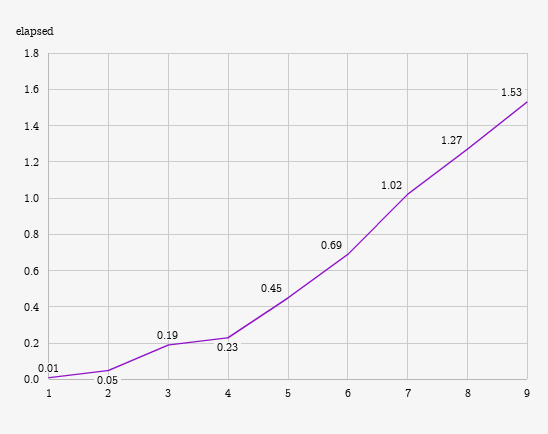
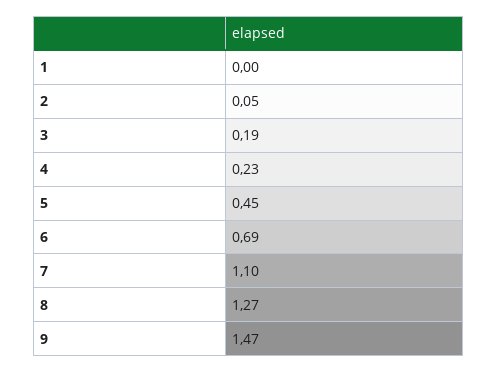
1: 0.01 -> 0
7: 1.02 -> 1.1
9: 1.53 -> 1.47

